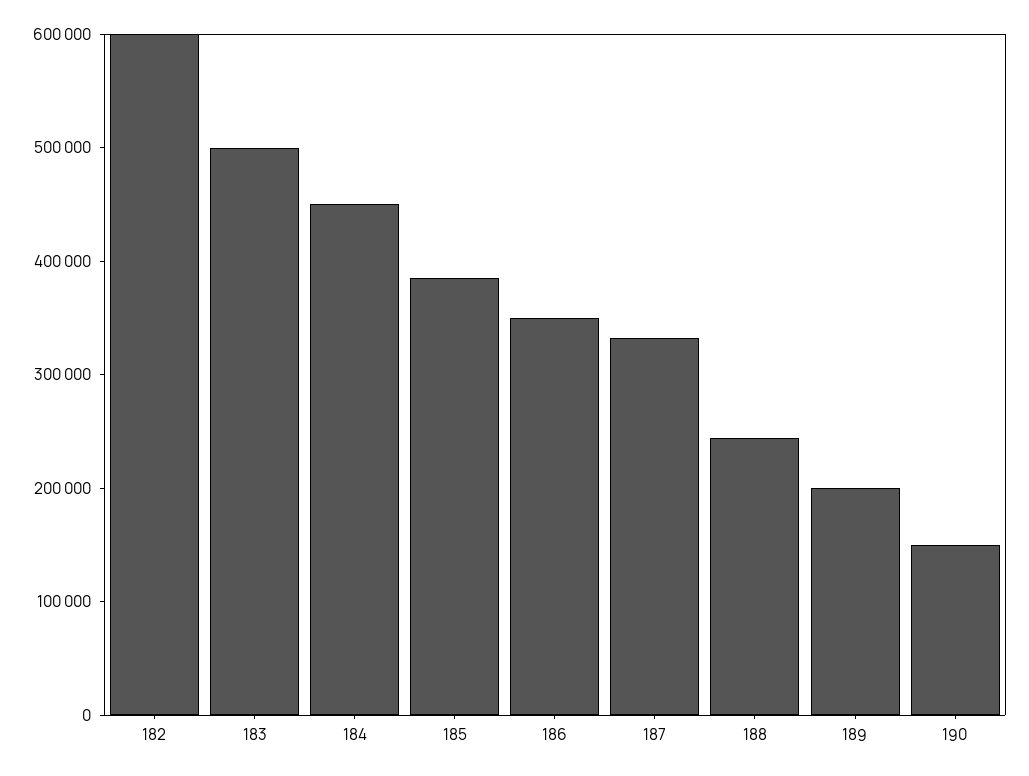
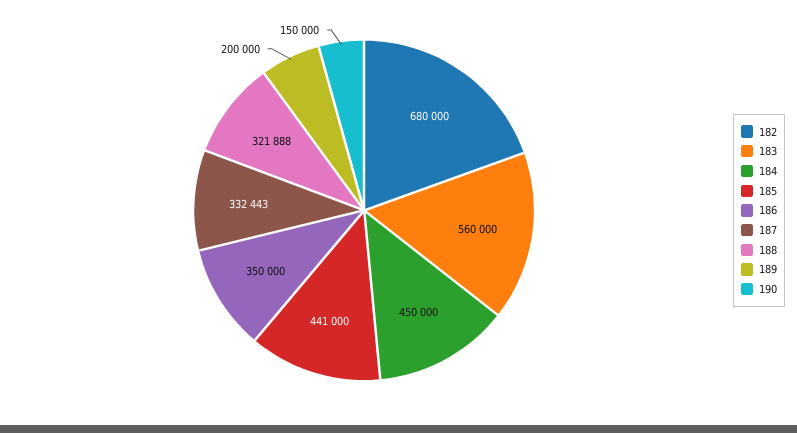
182: 600000 -> 680000
183: 500000 -> 560000
185: 380000 -> 441000
188: 240000 -> 321888

